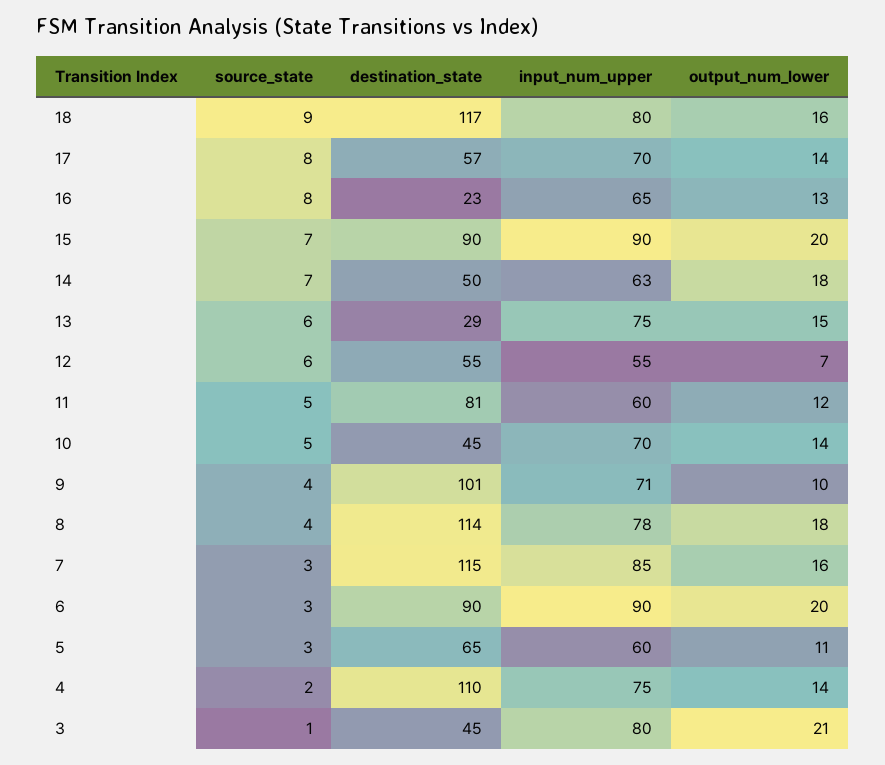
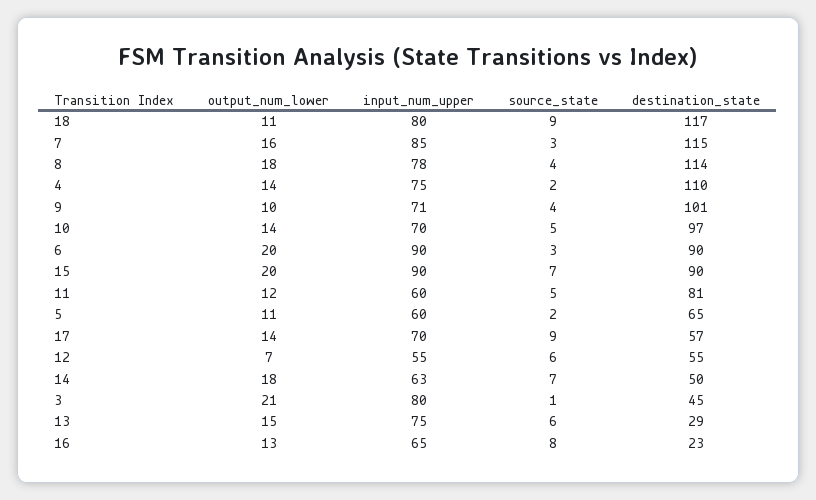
output_num_lower, 18: 16 -> 11
source_state, 17: 8 -> 9
destination_state, 10: 45 -> 97
source_state, 5: 3 -> 2

